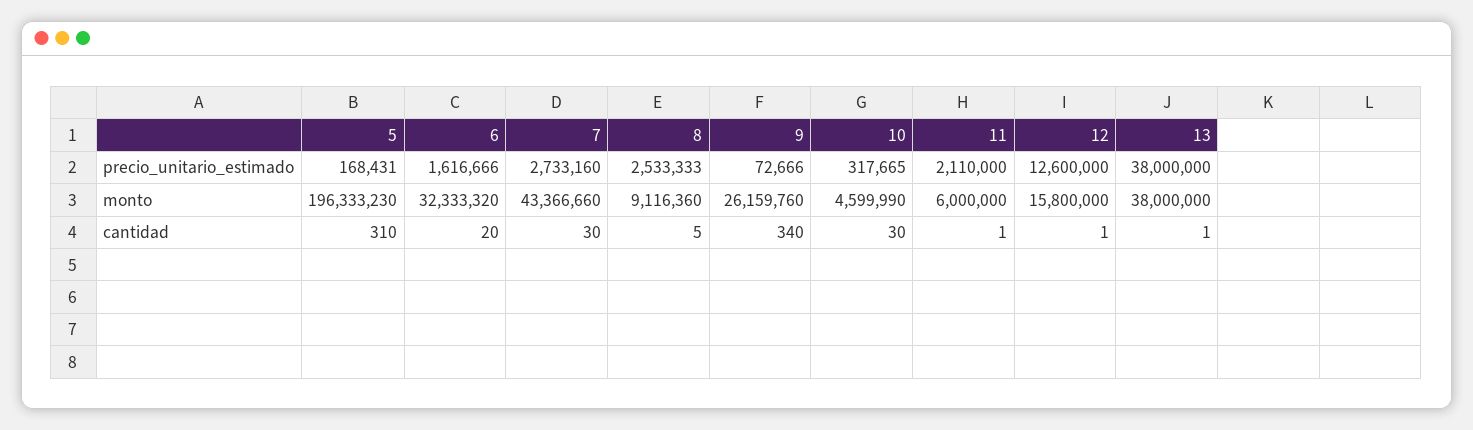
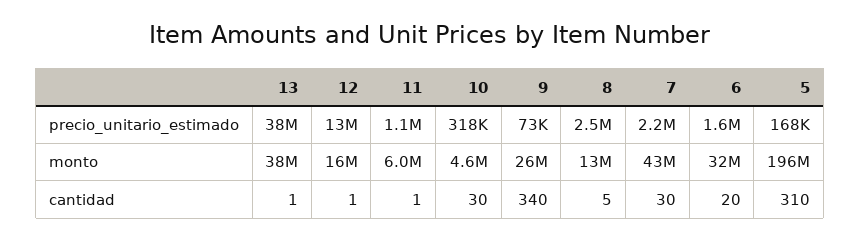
7, precio_unitario_estimado: 2733160 -> 2200000
11, precio_unitario_estimado: 2110000 -> 1100000
8, monto: 9116360 -> 13000000

